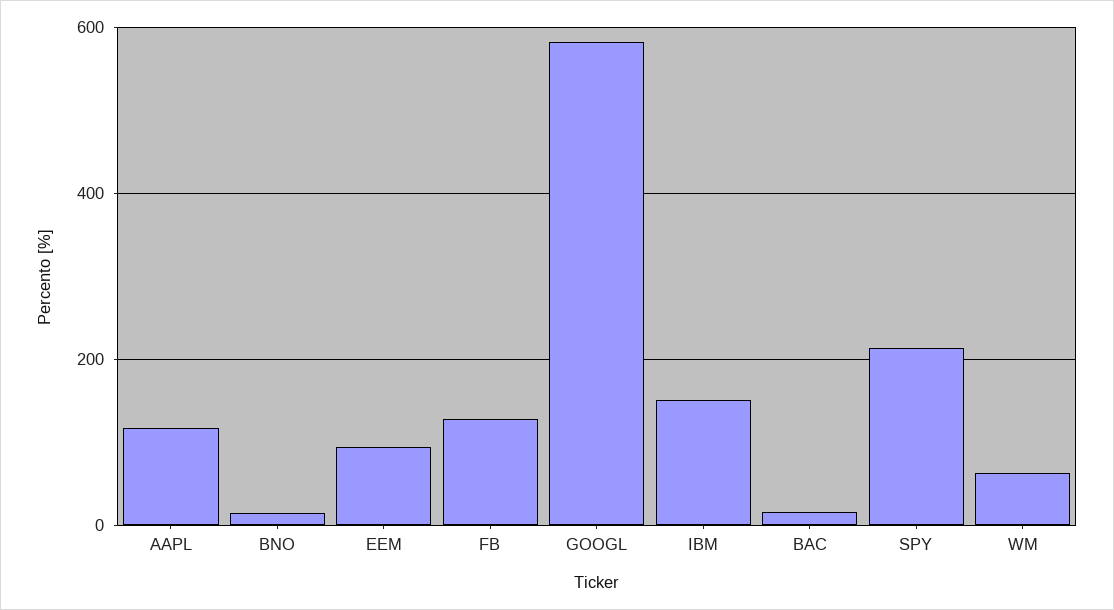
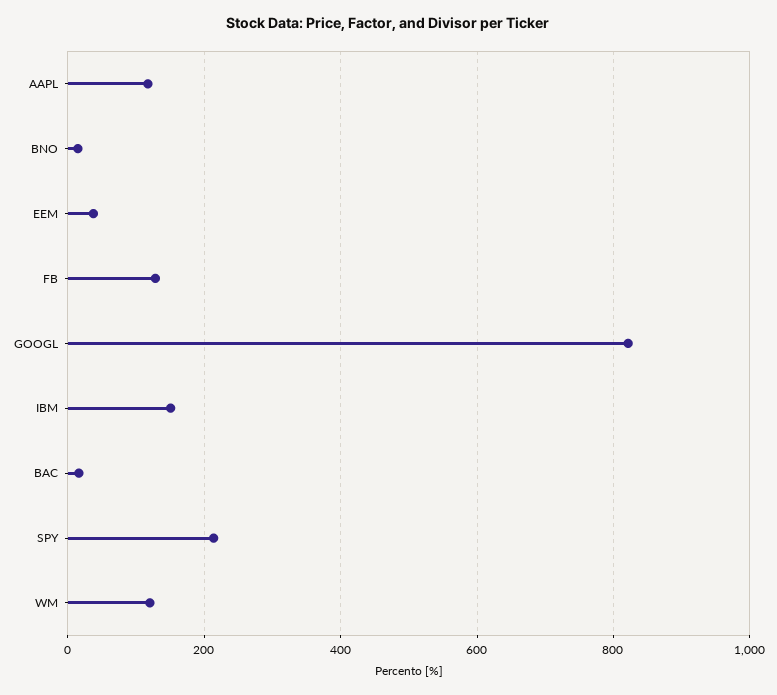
EEM: 100 -> 40
GOOGL: 580 -> 820
WM: 60 -> 120

